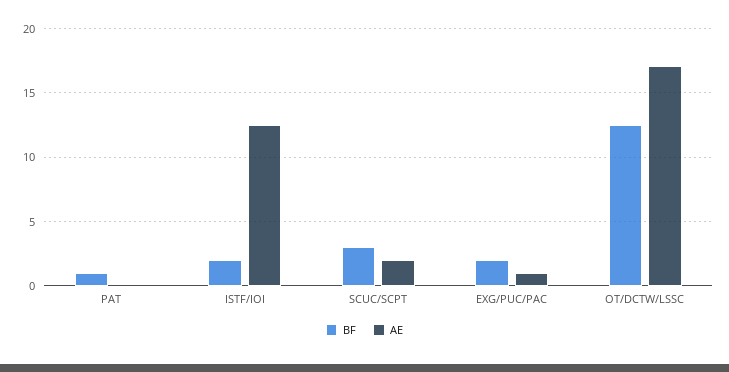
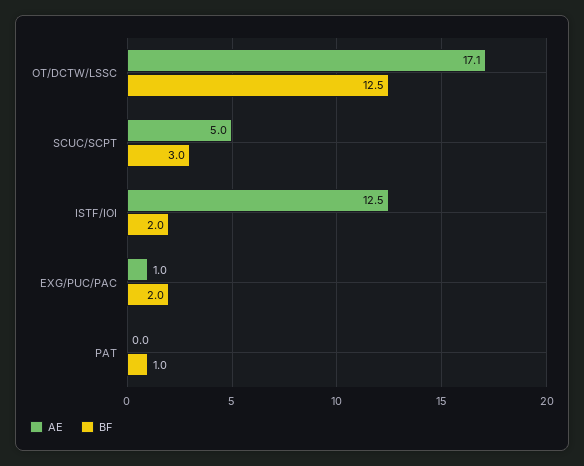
AE, SCUC/SCPT: 2 -> 5

